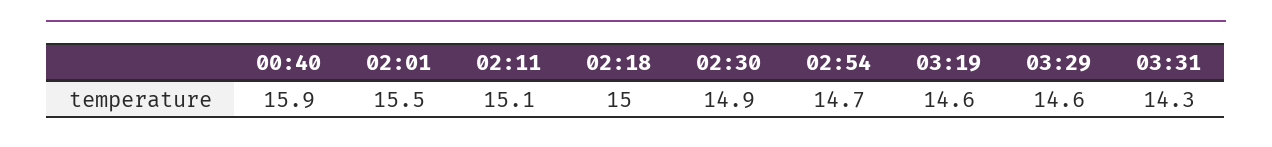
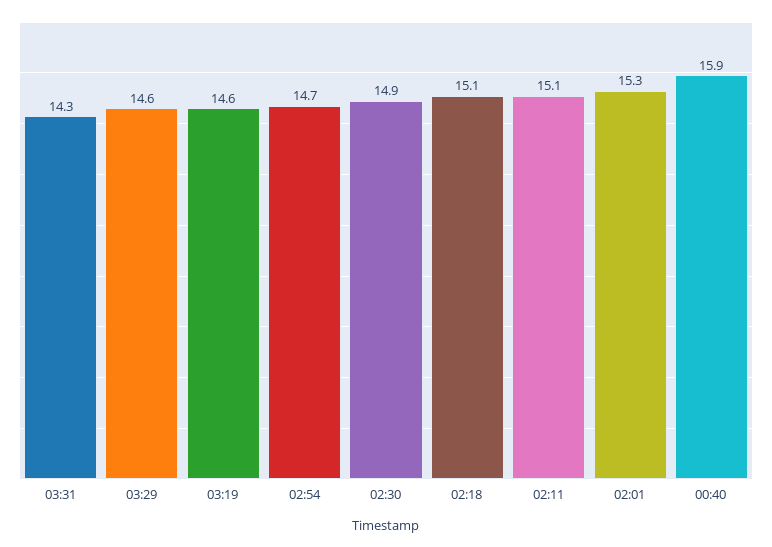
02:01: 15.5 -> 15.3
02:18: 15 -> 15.1

